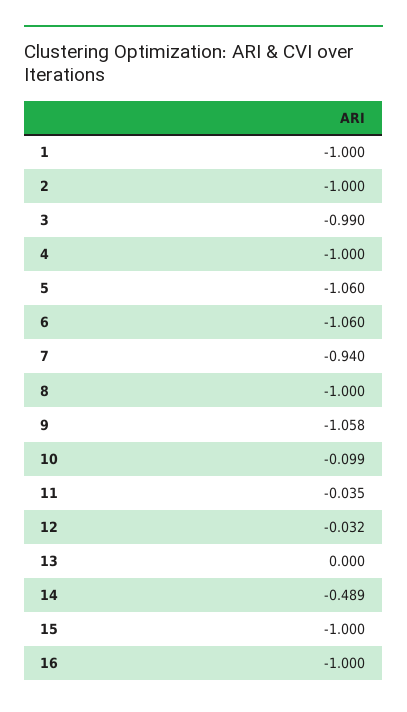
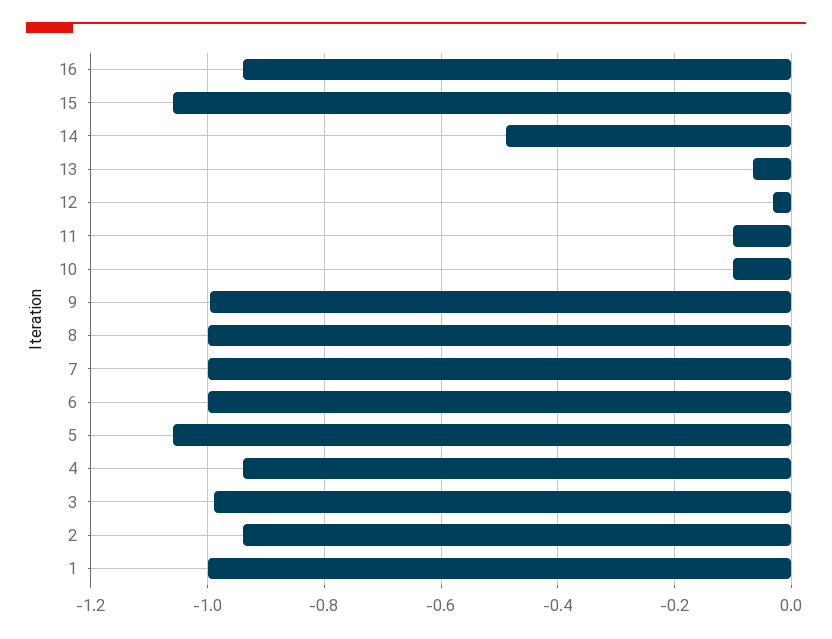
2: -1 -> -0.94
4: -1 -> -0.94
6: -1.06 -> -1
7: -0.94 -> -1
9: -1.058 -> -1
11: -0.035 -> -0.1
13: 0 -> -0.06
15: -1 -> -1.06
16: -1 -> -0.94

